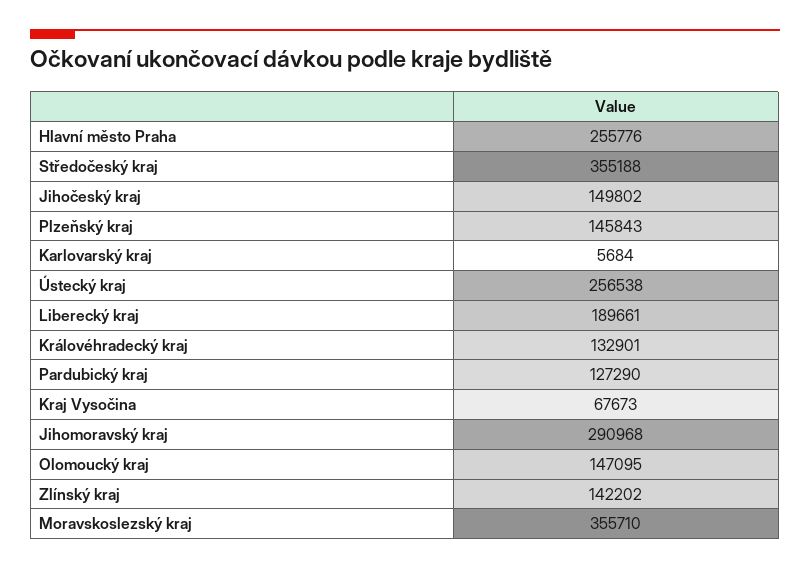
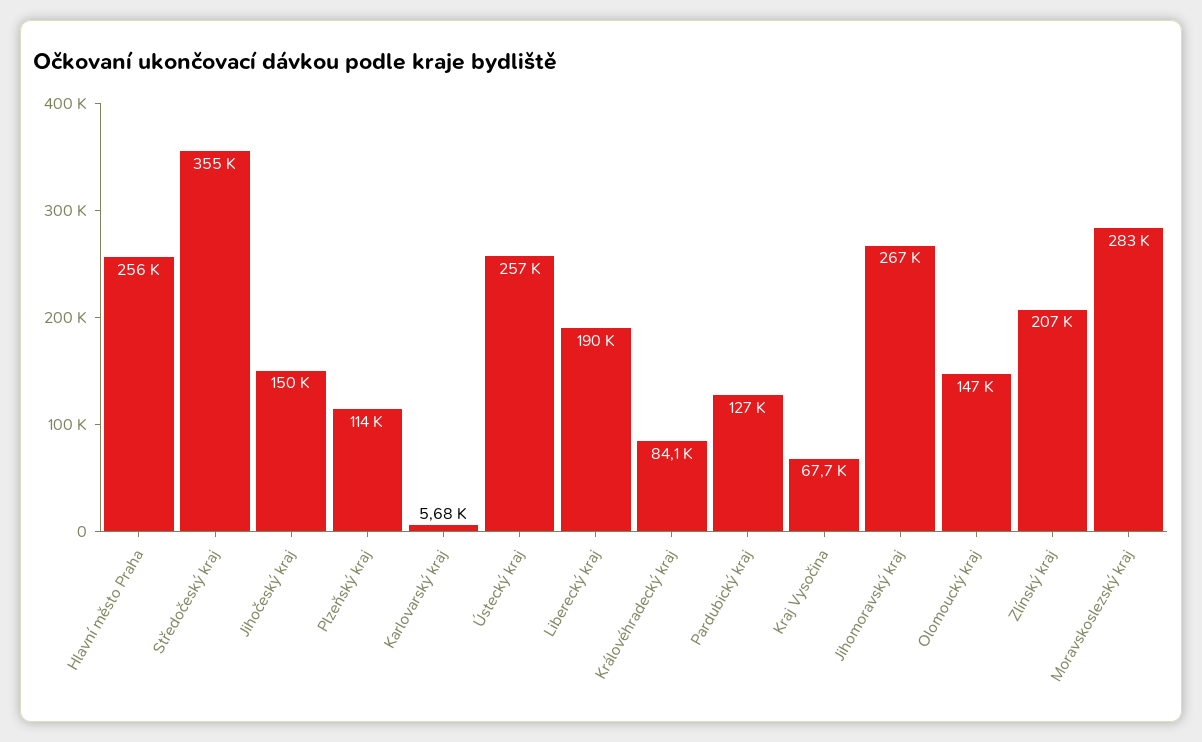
Plzeňský kraj: 145843 -> 114000
Královéhradecký kraj: 132901 -> 84100
Jihomoravský kraj: 290968 -> 267000
Zlínský kraj: 142202 -> 207000
Moravskoslezský kraj: 355710 -> 283000

